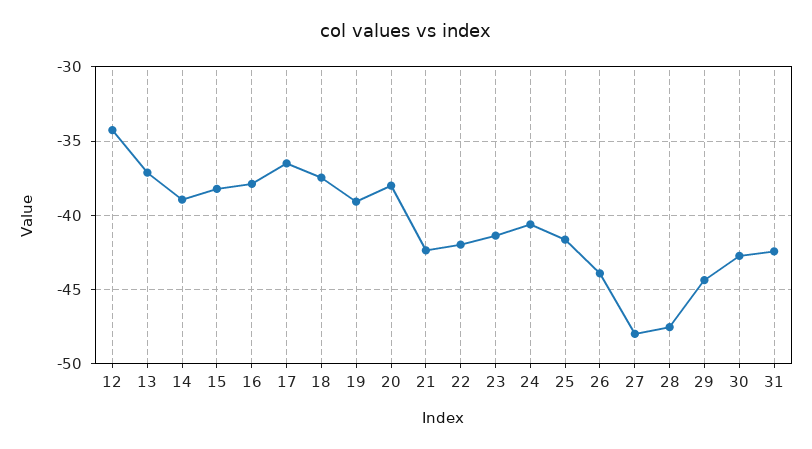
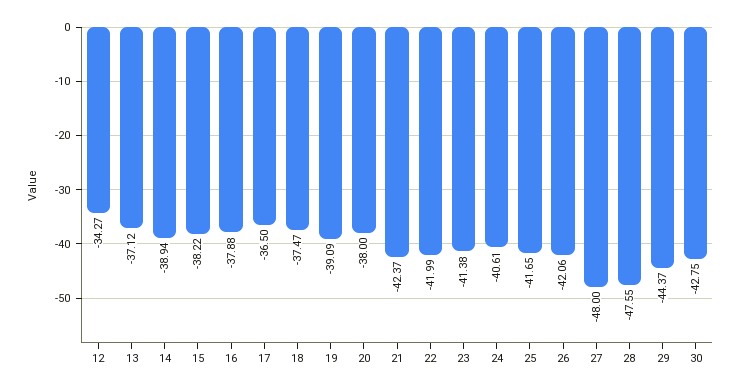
26: -44 -> -42.06
31: -42.5 -> none

